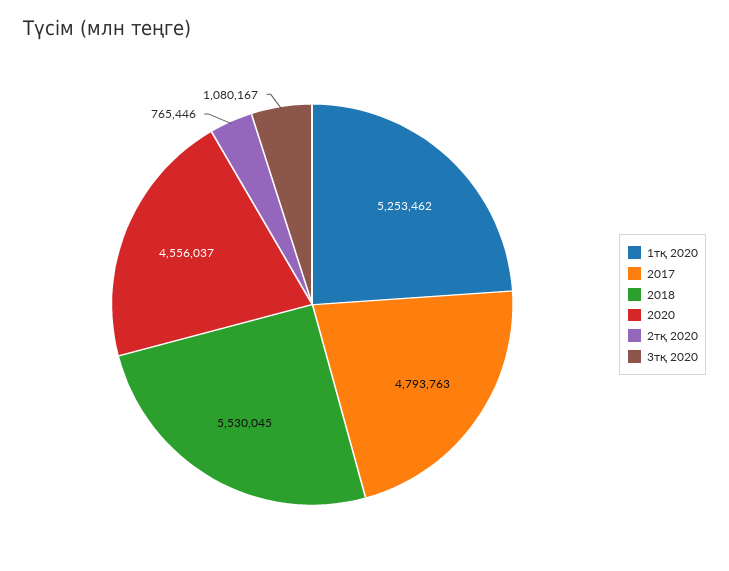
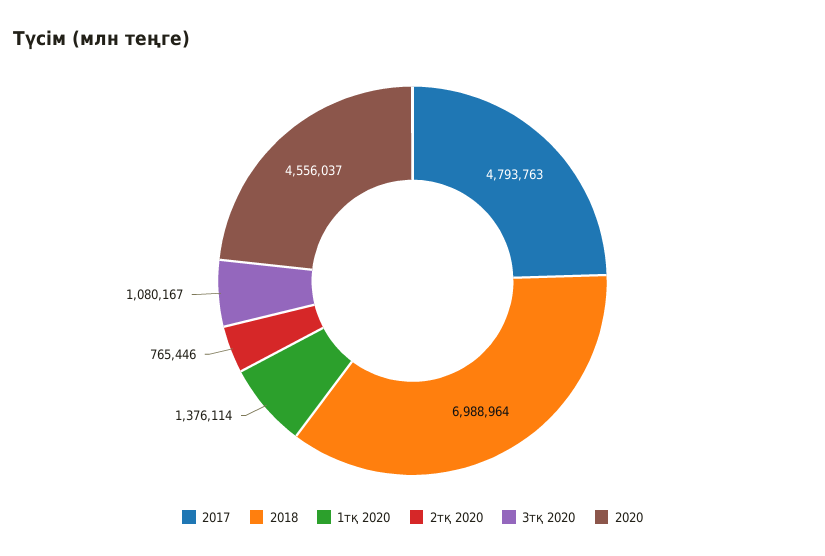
1тқ 2020: 5253462 -> 1376114
2018: 5530045 -> 6988964

